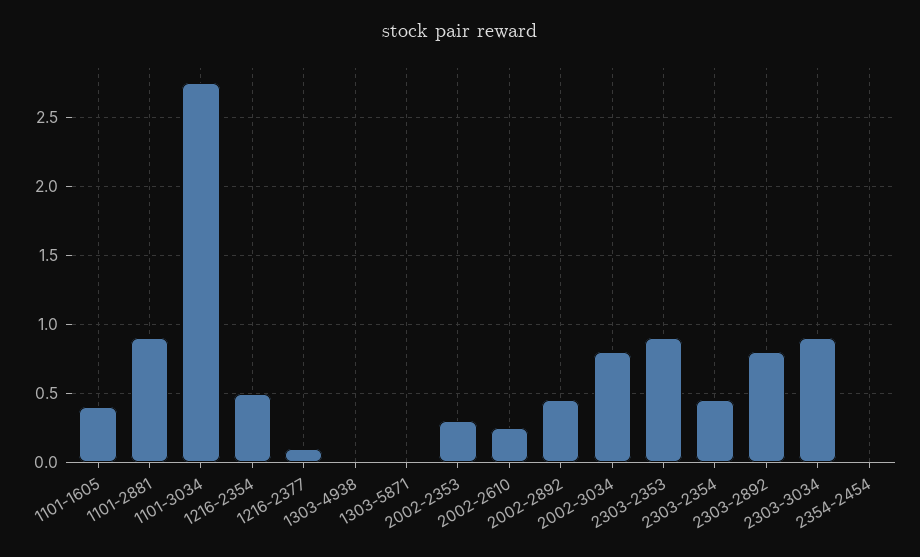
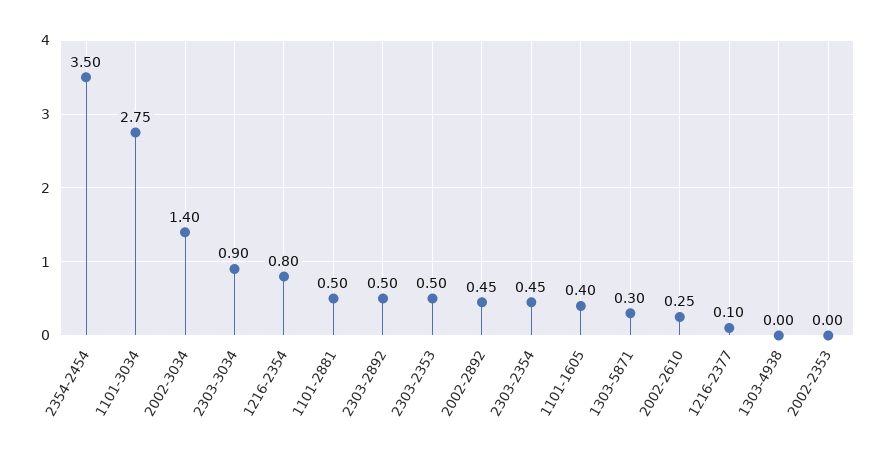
1101-2881: 0.9 -> 0.5
1216-2354: 0.5 -> 0.8
1303-5871: 0 -> 0.3
2002-2353: 0.3 -> 0
2002-3034: 0.8 -> 1.4
2303-2353: 0.9 -> 0.5
2303-2892: 0.8 -> 0.5
2354-2454: 0 -> 3.5

